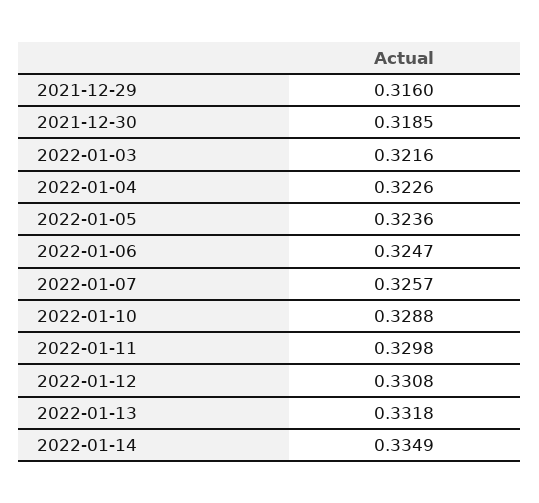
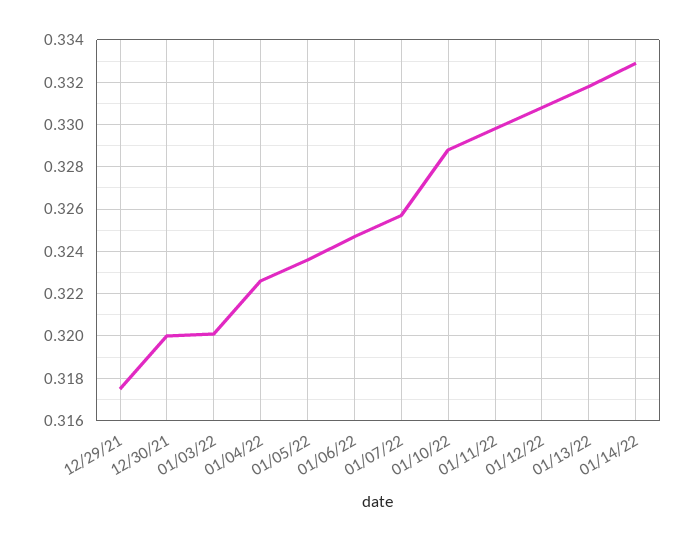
2021-12-29: 0.316 -> 0.3175
2021-12-30: 0.3185 -> 0.32
2022-01-03: 0.3216 -> 0.32
2022-01-14: 0.3349 -> 0.333

